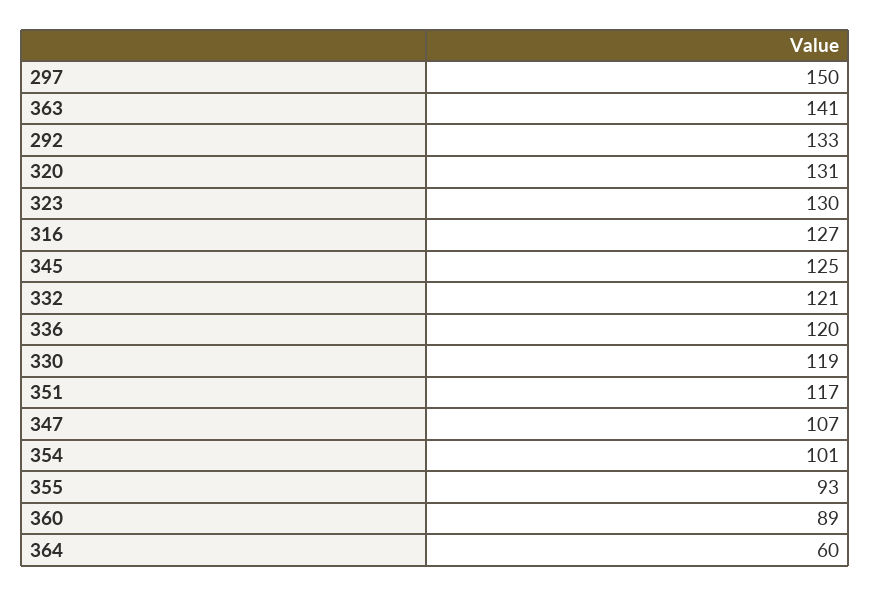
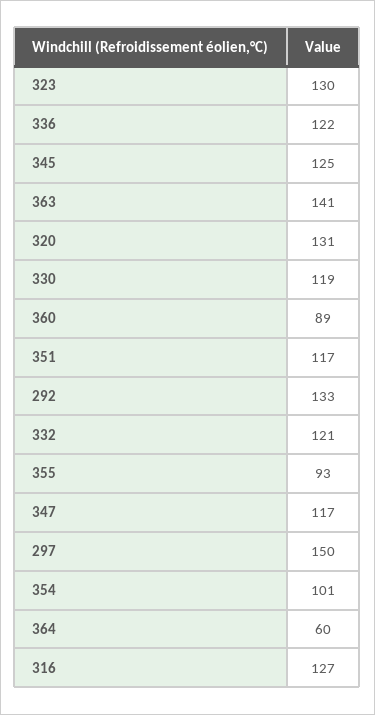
336: 120 -> 122
347: 107 -> 117

